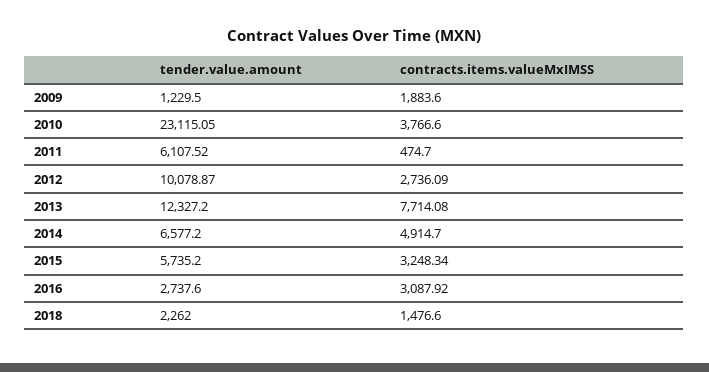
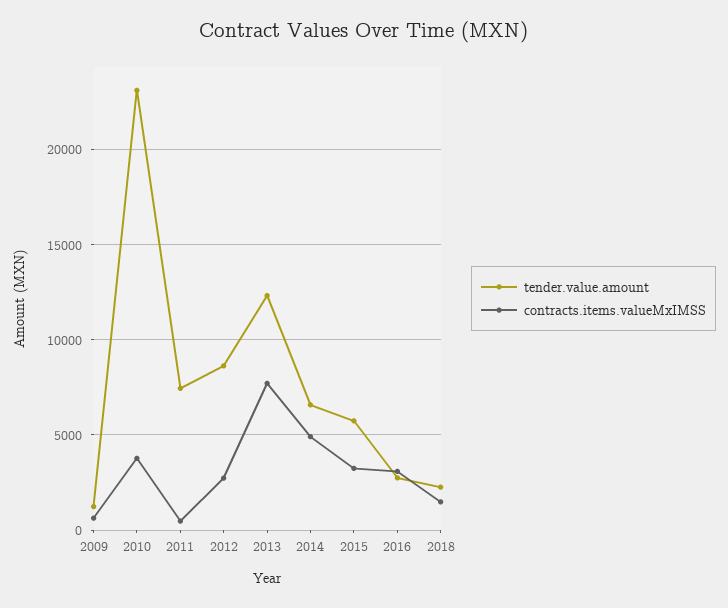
contracts.items.valueMxIMSS, 2009: 1883.6 -> 500
tender.value.amount, 2011: 6107.52 -> 7500
tender.value.amount, 2012: 10078.87 -> 8500

